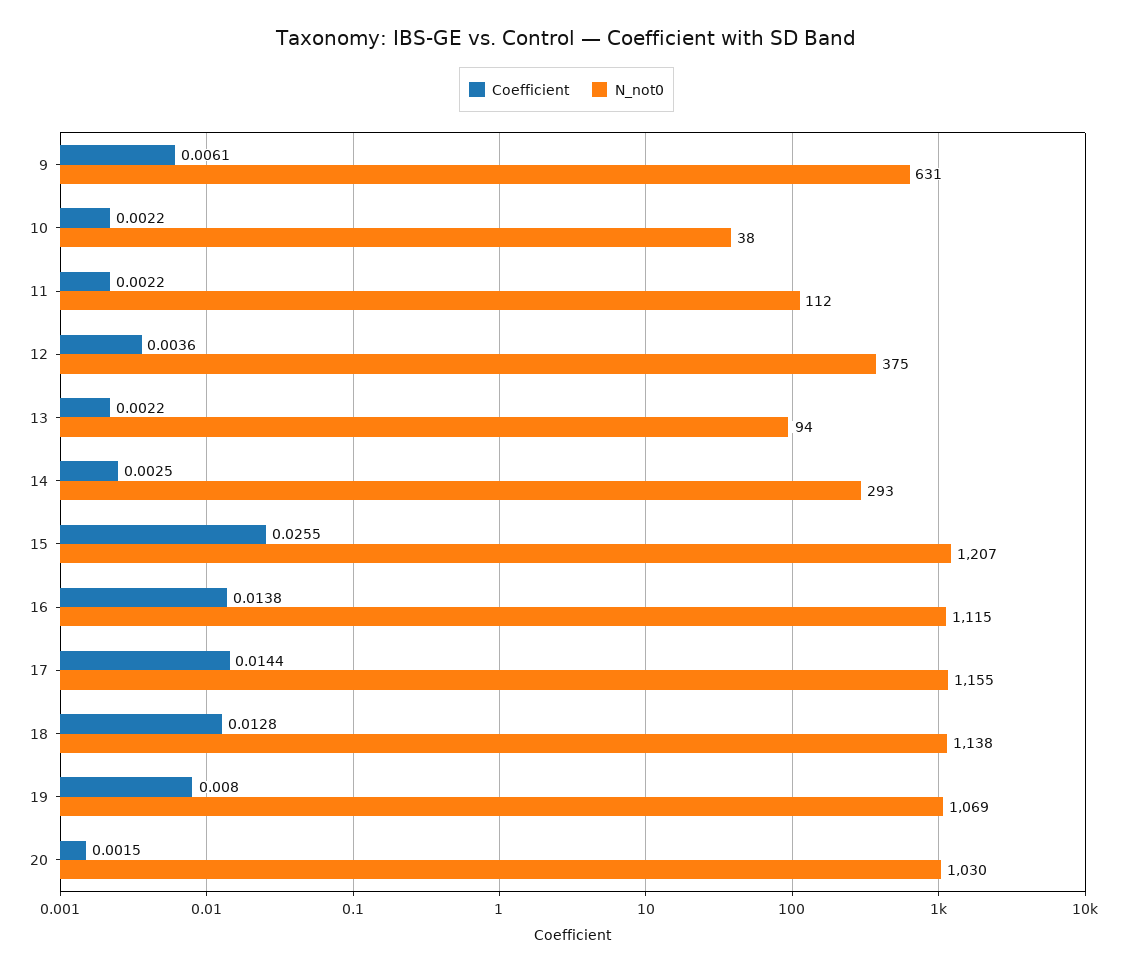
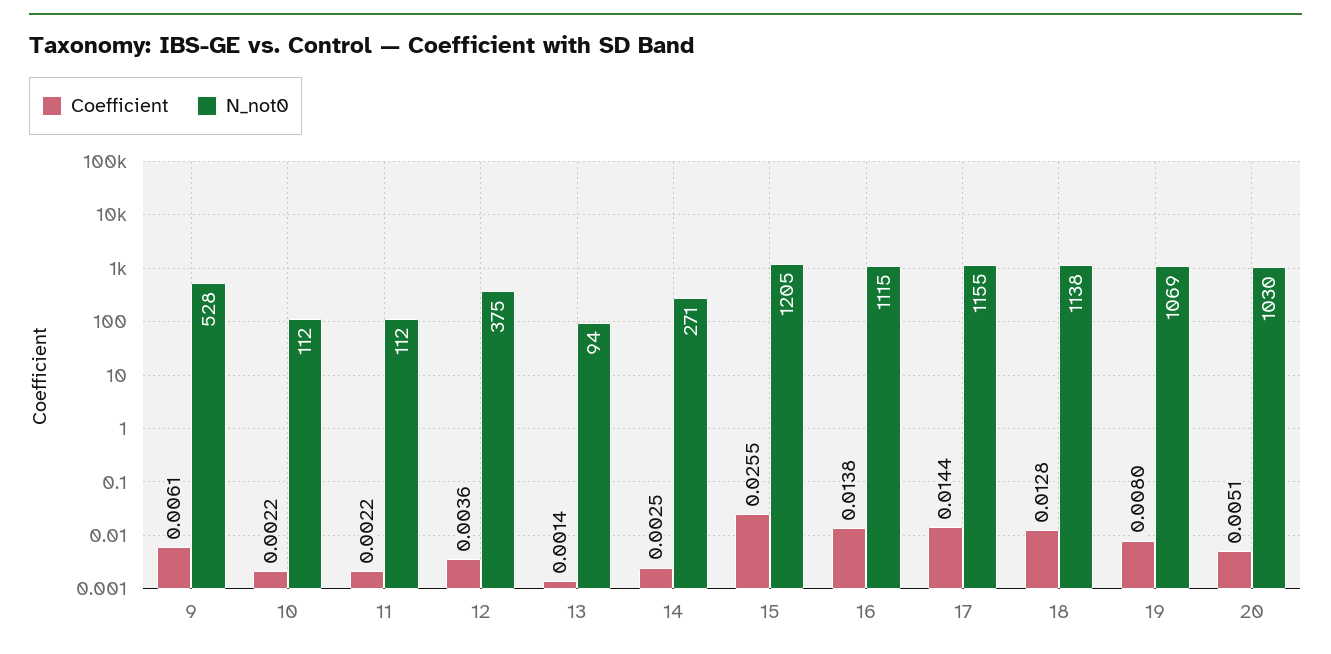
N_not0, 9: 631 -> 528
N_not0, 10: 38 -> 112
Coefficient, 13: 0.0022 -> 0.0014
N_not0, 14: 293 -> 271
N_not0, 15: 1207 -> 1205
Coefficient, 20: 0.0015 -> 0.0051

